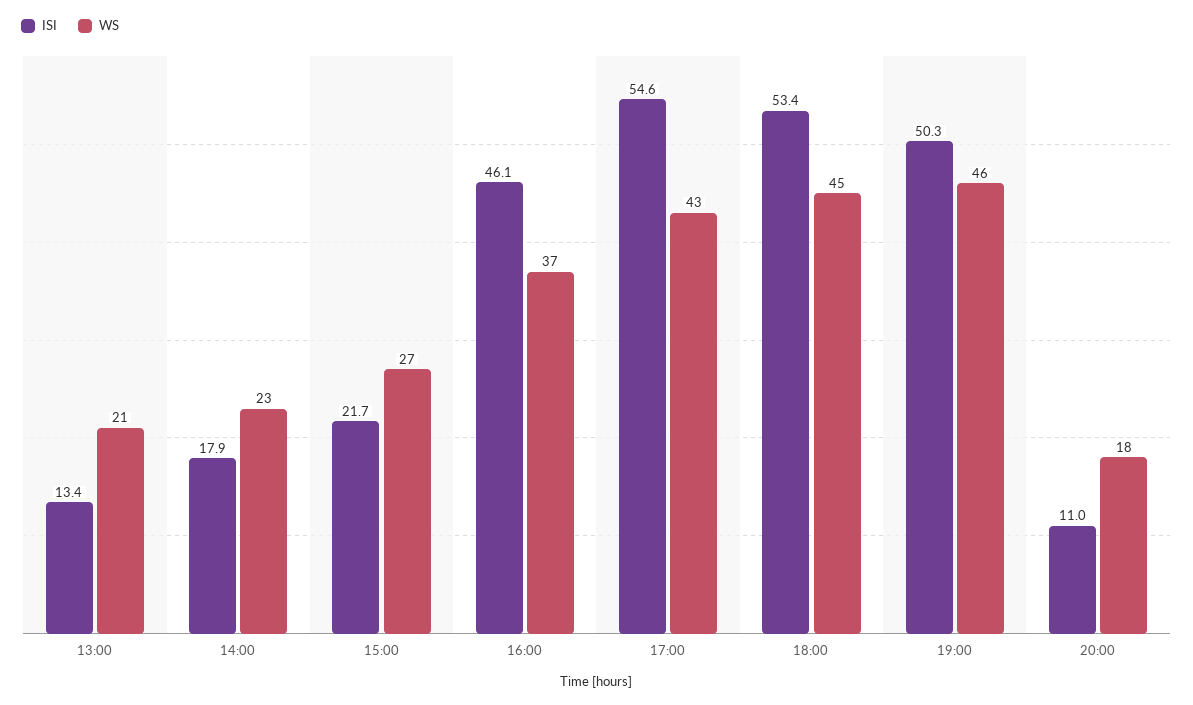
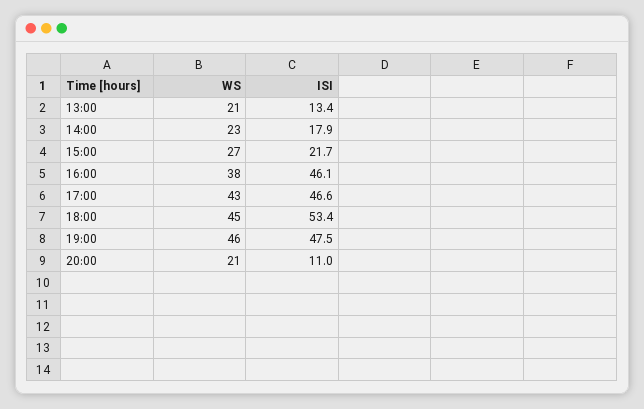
WS, 16:00: 37 -> 38
ISI, 17:00: 54.6 -> 46.6
ISI, 19:00: 50.3 -> 47.5
WS, 20:00: 18 -> 21

